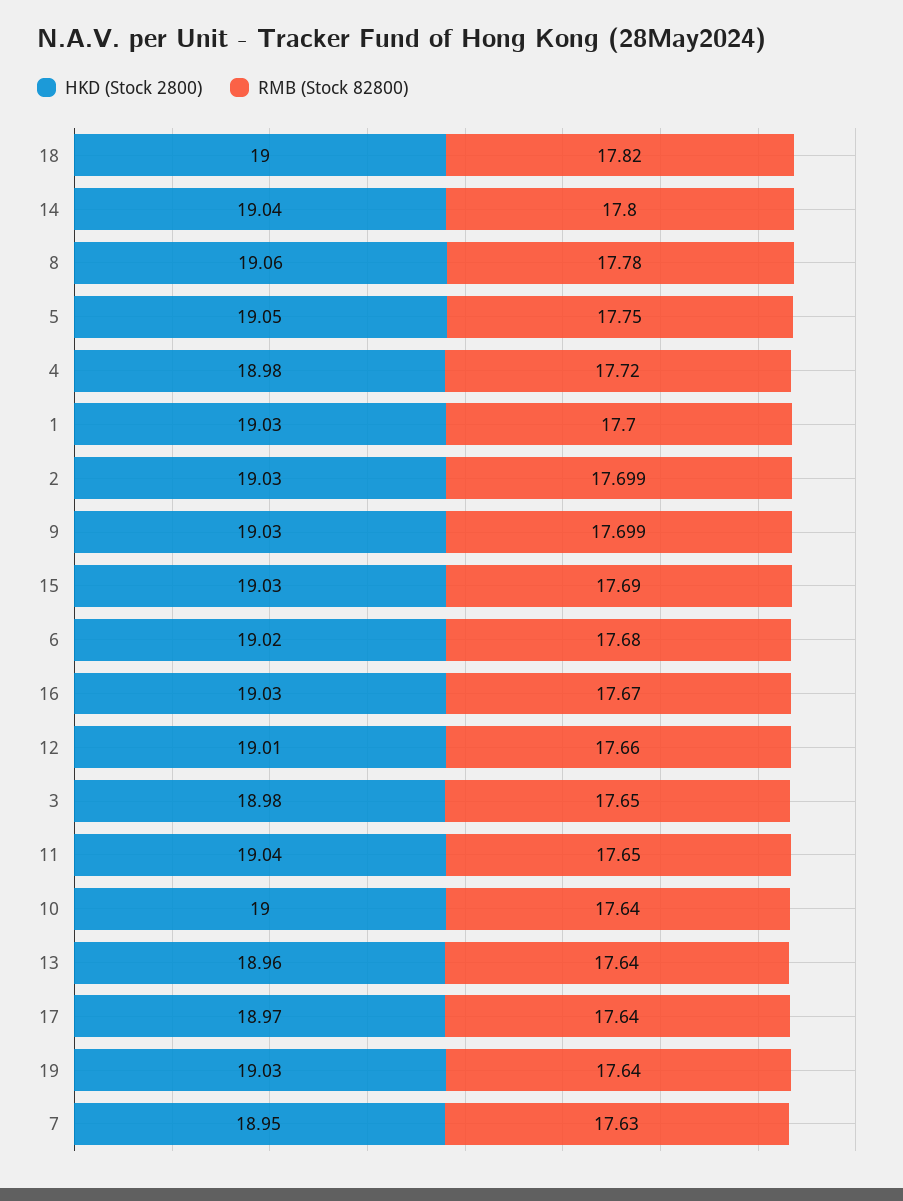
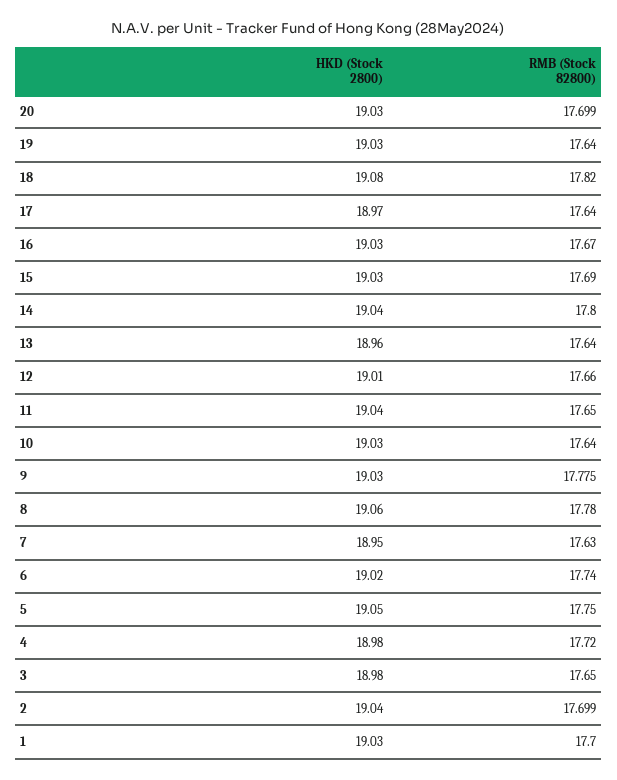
HKD (Stock 2800), 18: 19 -> 19.08
HKD (Stock 2800), 2: 19.03 -> 19.04
RMB (Stock 82800), 9: 17.699 -> 17.775
RMB (Stock 82800), 6: 17.68 -> 17.74
HKD (Stock 2800), 10: 19 -> 19.03
HKD (Stock 2800), 20: none -> 19.03
RMB (Stock 82800), 20: none -> 17.699

